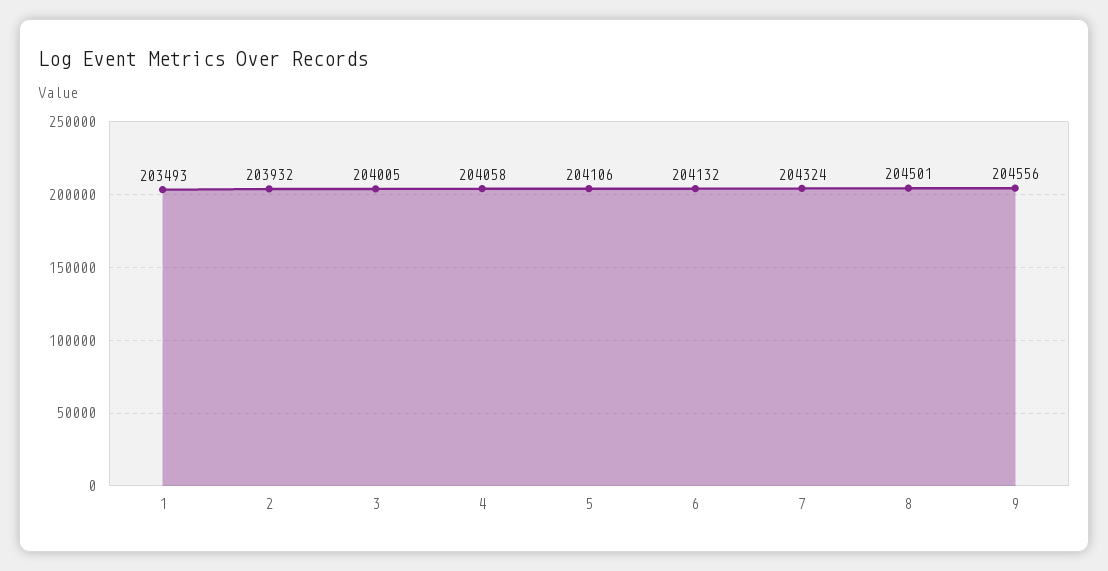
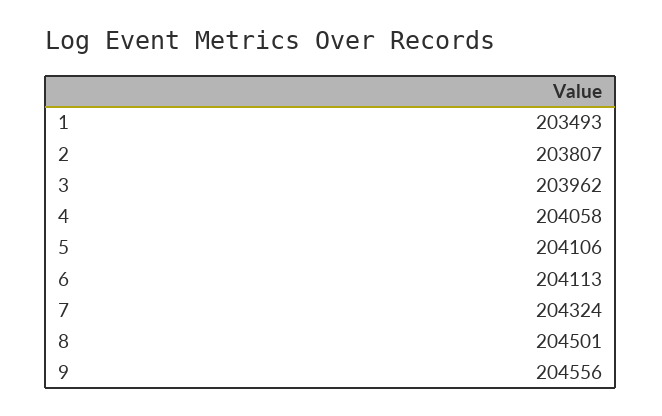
2: 203932 -> 203807
3: 204005 -> 203962
6: 204132 -> 204113

